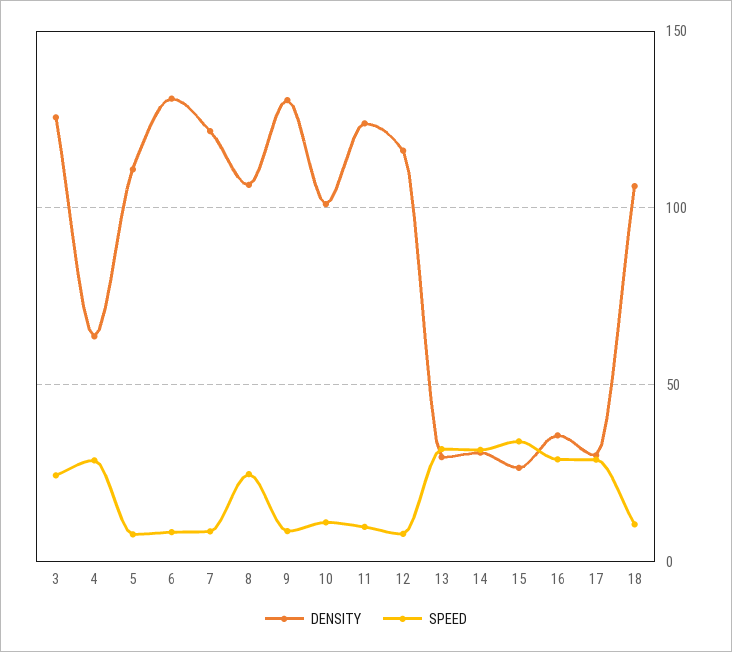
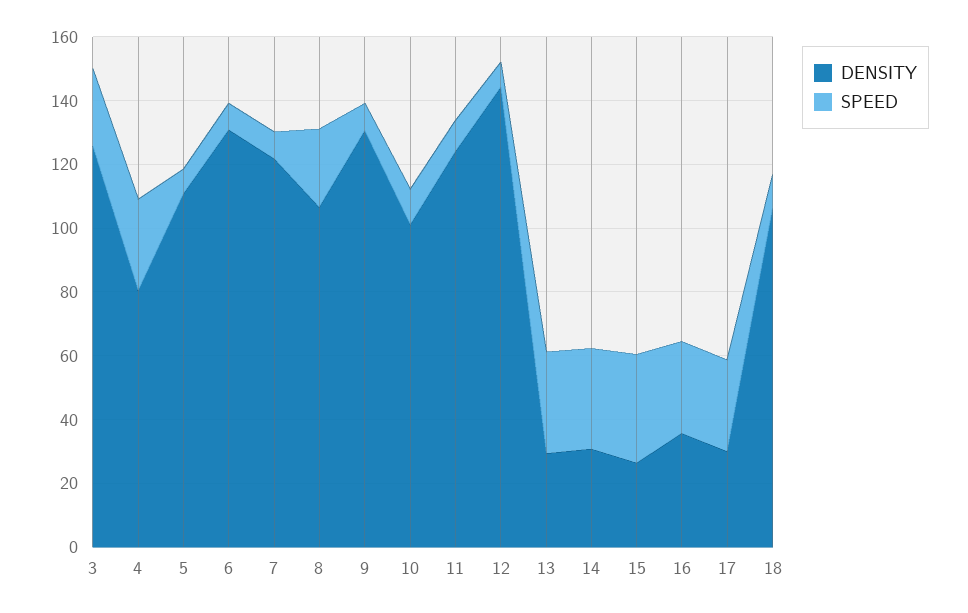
DENSITY, 4: 65 -> 80
DENSITY, 12: 115 -> 145

